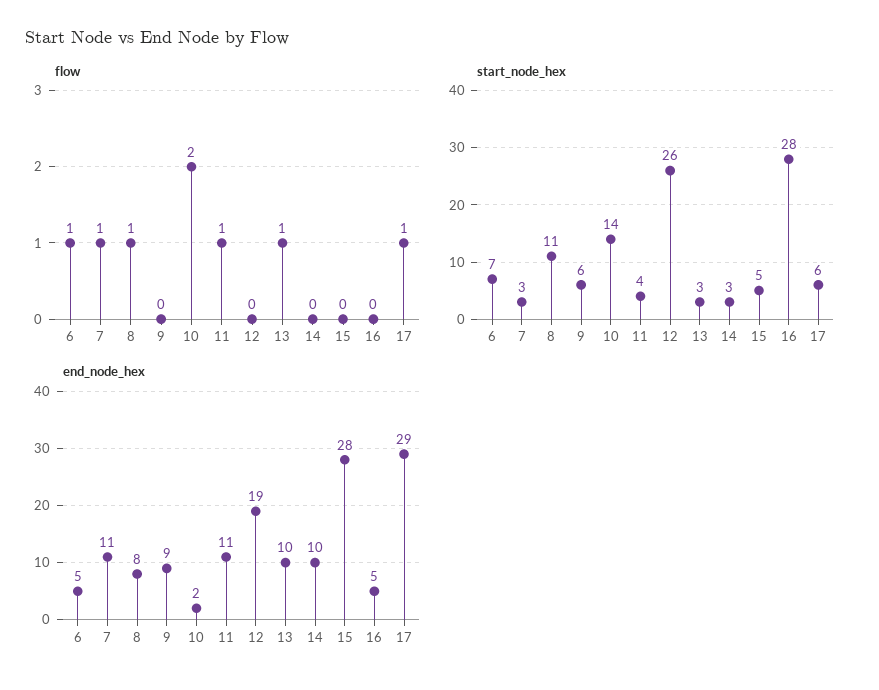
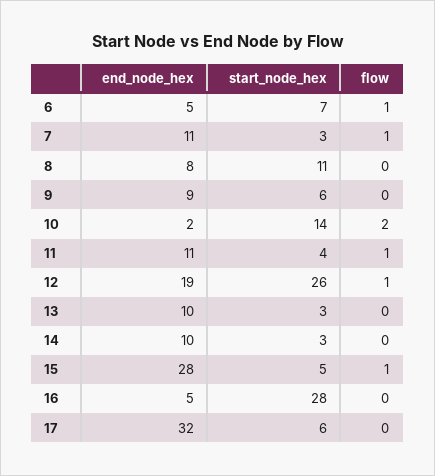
flow, 8: 1 -> 0
flow, 12: 0 -> 1
flow, 13: 1 -> 0
flow, 15: 0 -> 1
flow, 17: 1 -> 0
end_node_hex, 17: 29 -> 32

